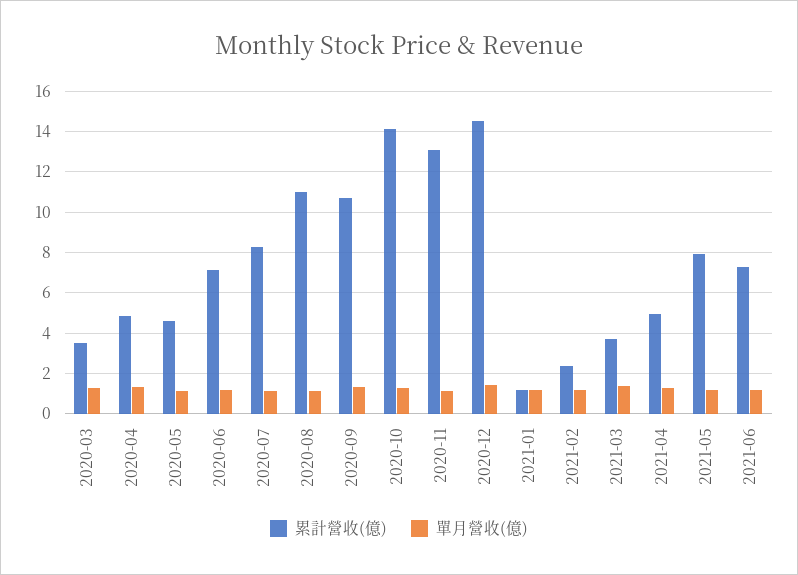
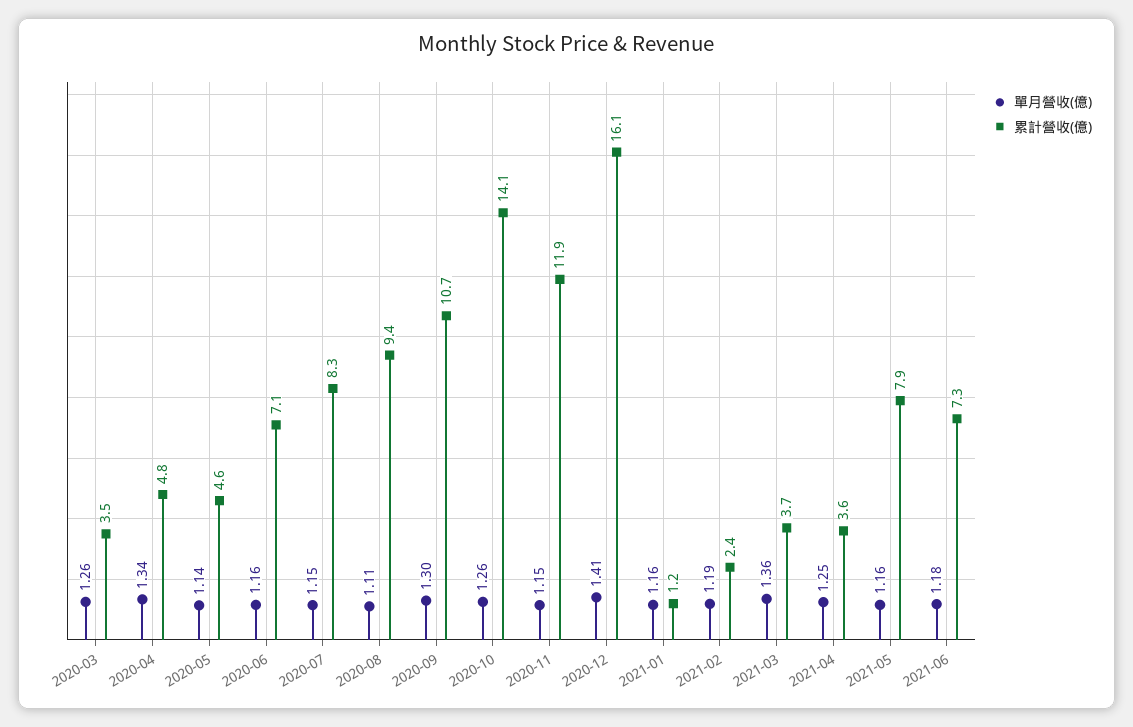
累計營收(億), 2020-08: 11 -> 9.4
累計營收(億), 2020-11: 13 -> 11.9
累計營收(億), 2020-12: 14.5 -> 16.1
累計營收(億), 2021-04: 5 -> 3.6

